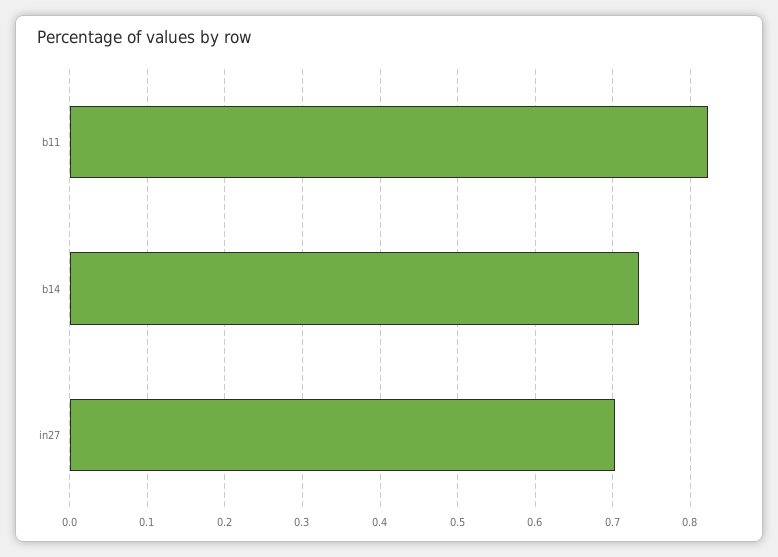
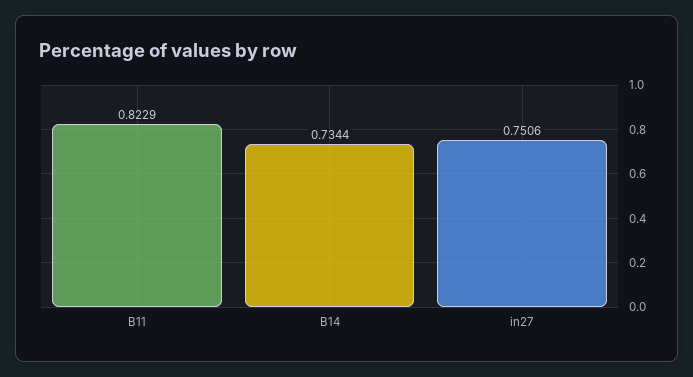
in27: 0.7 -> 0.7506

